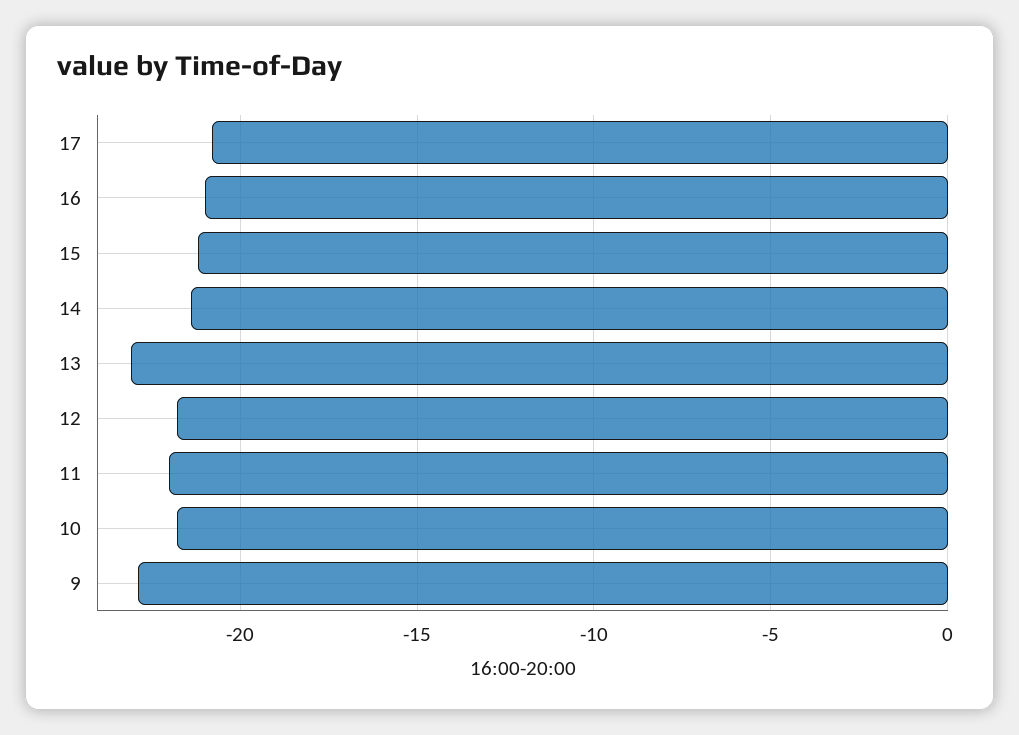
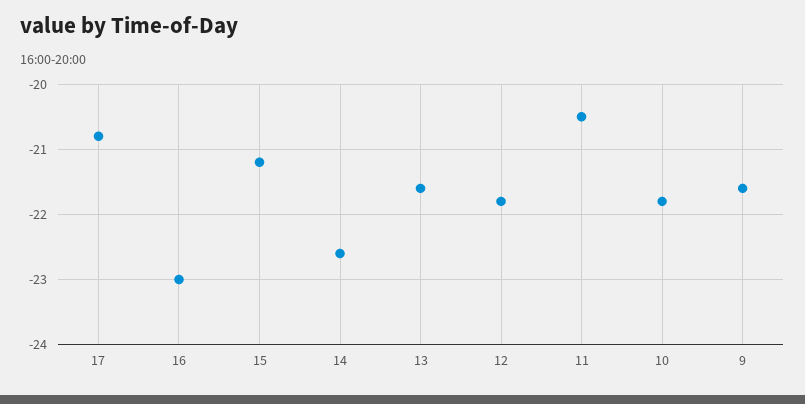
16: -21 -> -23
14: -21.5 -> -22.6
13: -23 -> -21.6
11: -22 -> -20.5
9: -23 -> -21.6

